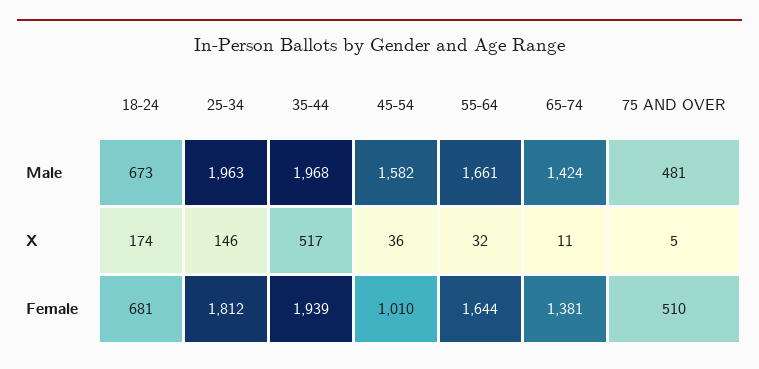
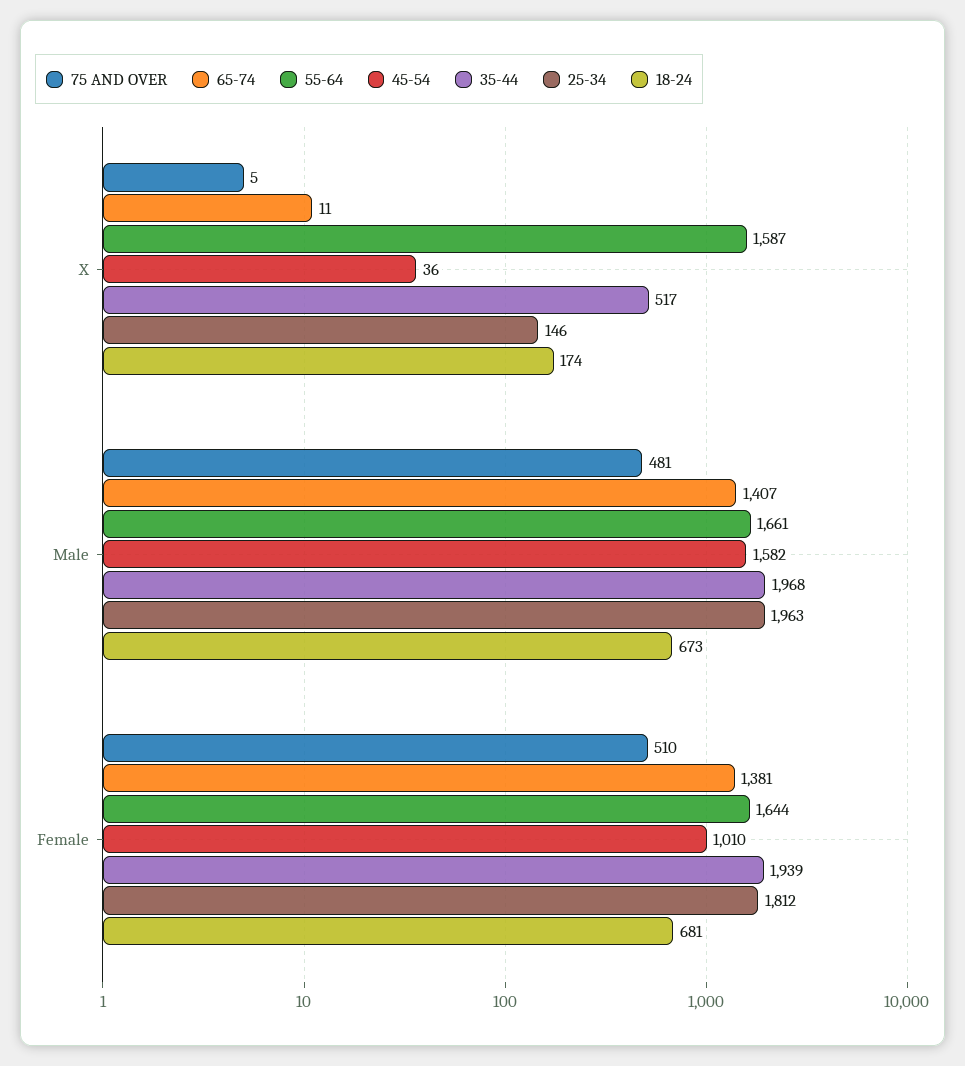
65-74, Male: 1424 -> 1407
55-64, X: 32 -> 1587

